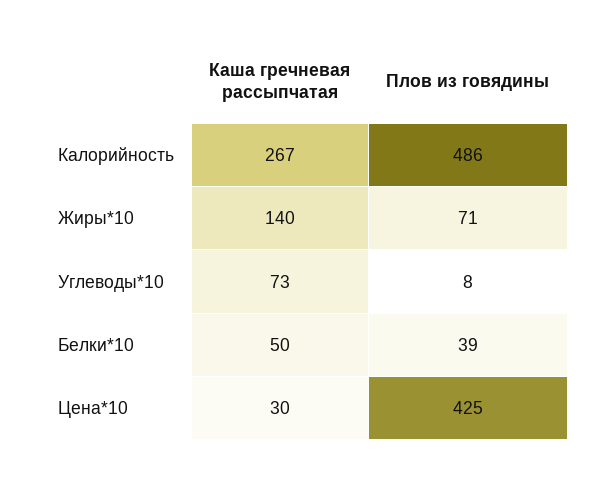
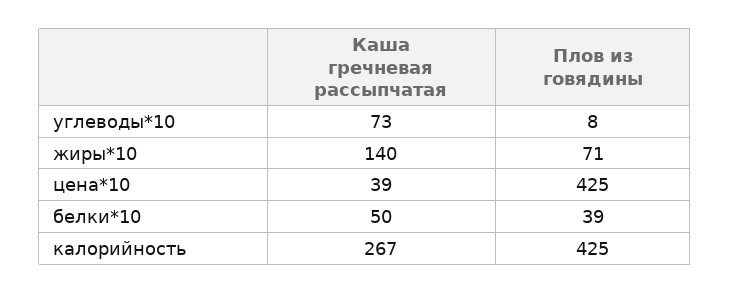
Плов из говядины, Калорийность: 486 -> 425
Каша гречневая рассыпчатая, Цена*10: 30 -> 39

